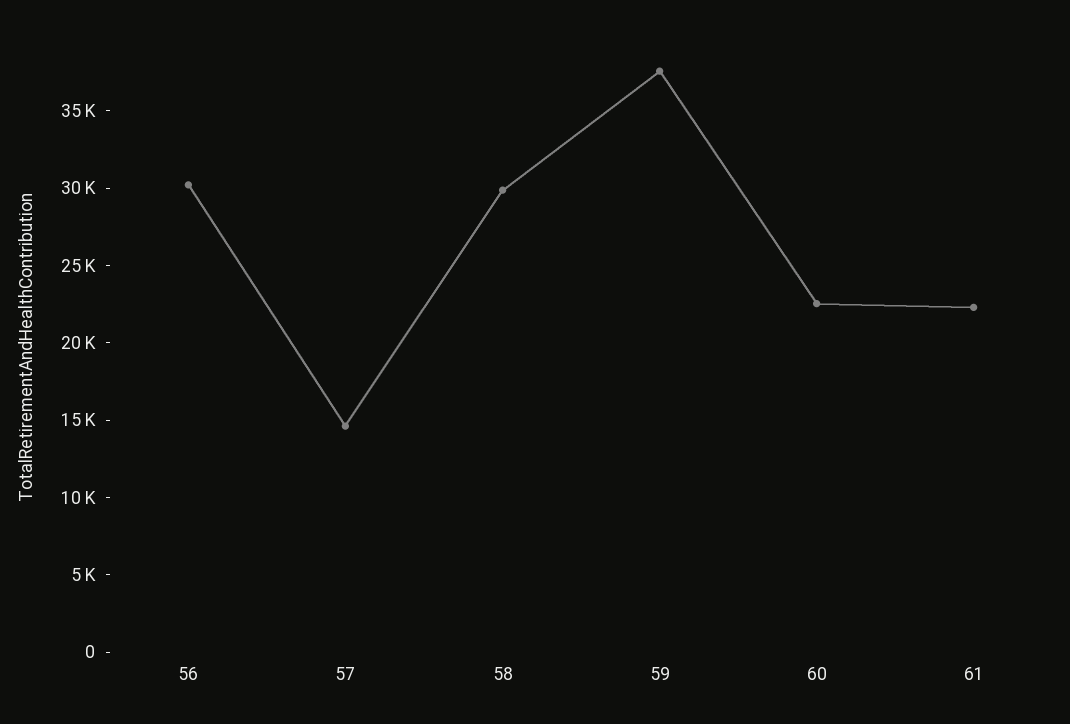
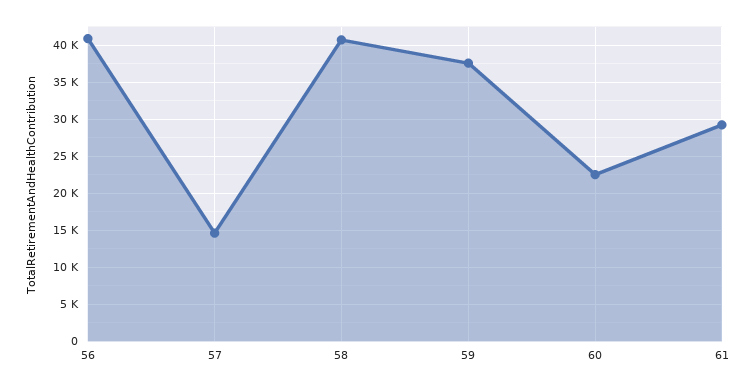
56: 30000 -> 41000
58: 30000 -> 41000
61: 22000 -> 29000

